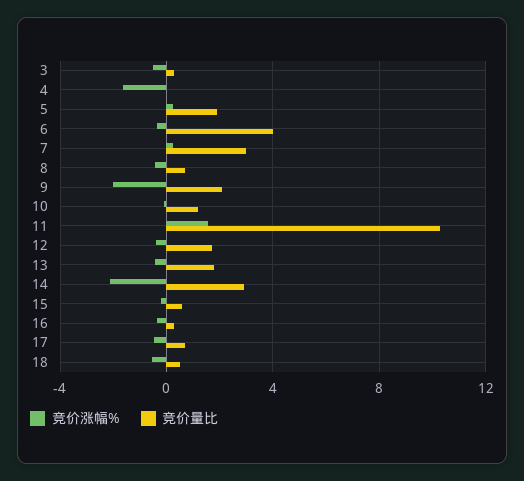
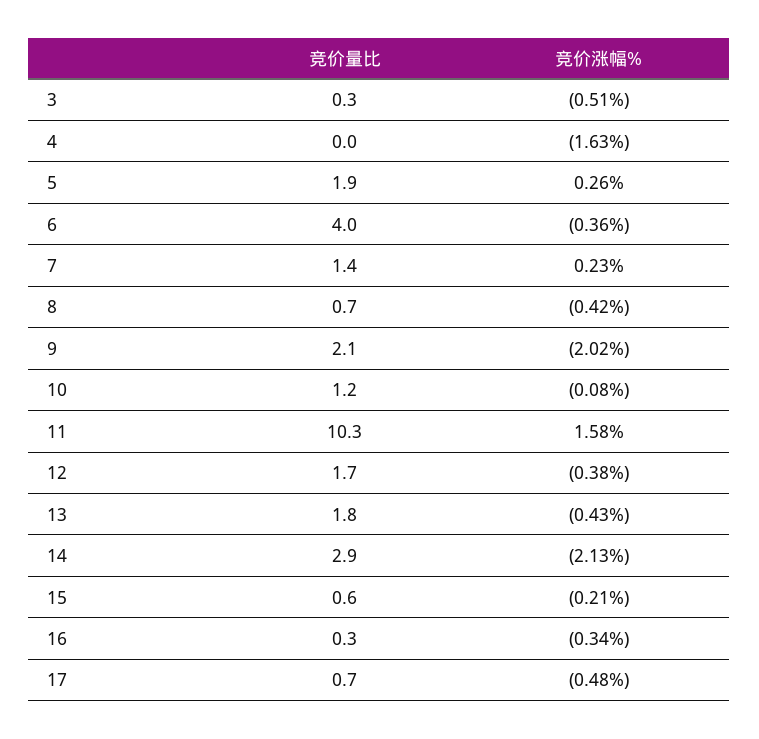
竞价量比, 7: 3 -> 1.4
竞价涨幅%, 18: -0.5 -> none
竞价量比, 18: 0.5 -> none

